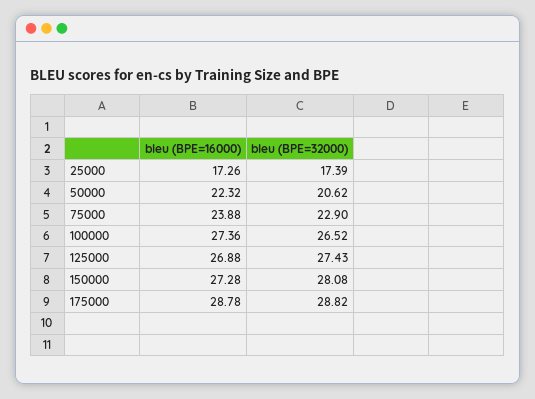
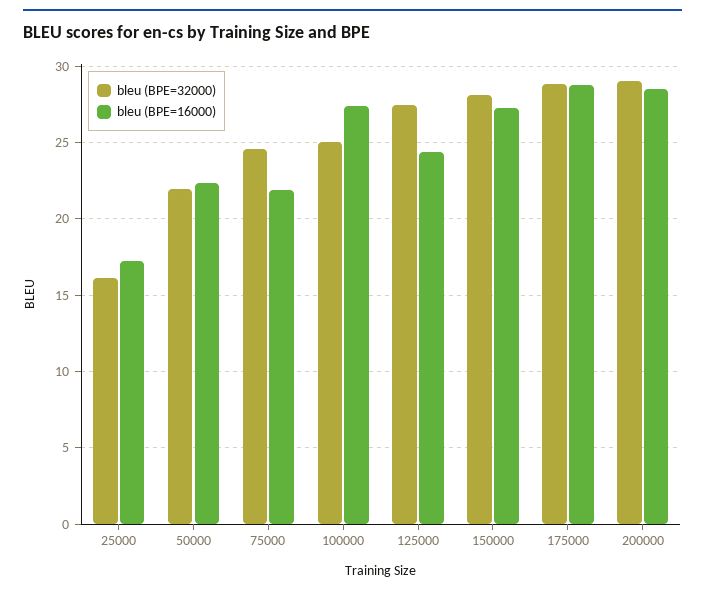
bleu (BPE=32000), 25000: 17.39 -> 16
bleu (BPE=32000), 50000: 20.62 -> 22
bleu (BPE=16000), 75000: 23.88 -> 22
bleu (BPE=32000), 75000: 22.9 -> 24.5
bleu (BPE=32000), 100000: 26.52 -> 25
bleu (BPE=16000), 125000: 26.88 -> 24.5
bleu (BPE=32000), 200000: none -> 29
bleu (BPE=16000), 200000: none -> 28.5

